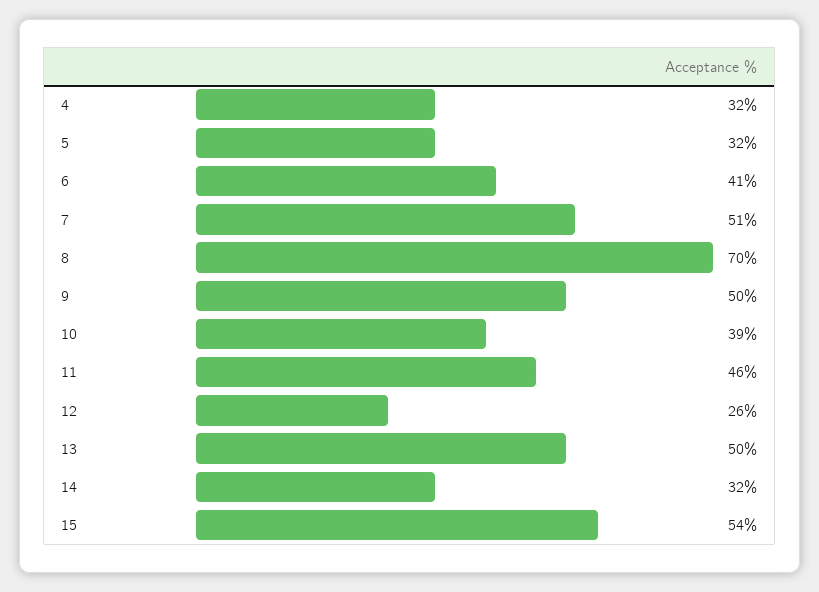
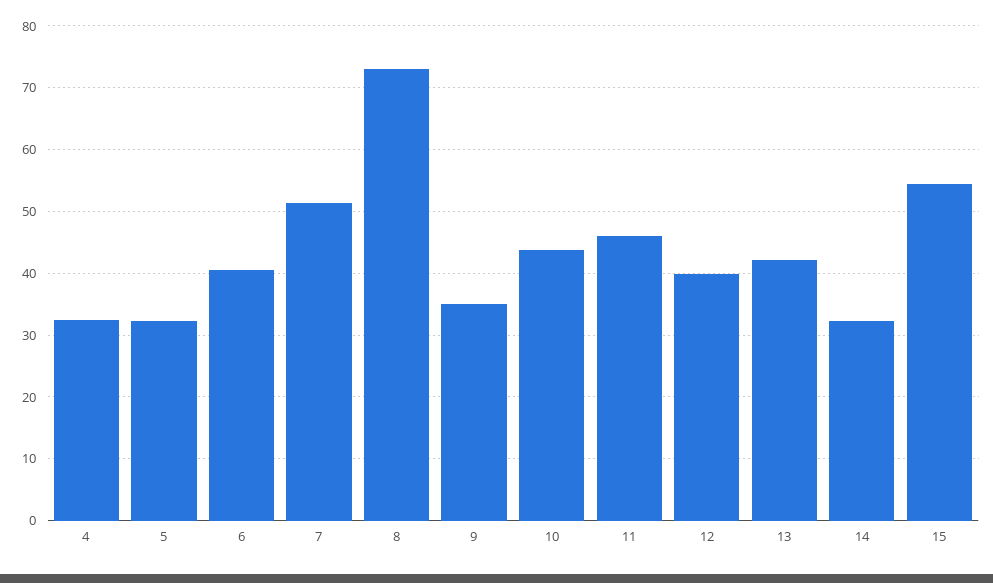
8: 70 -> 73
9: 50 -> 35
10: 39 -> 44
12: 26 -> 40
13: 50 -> 42

